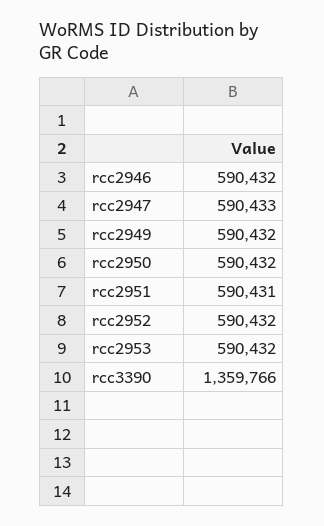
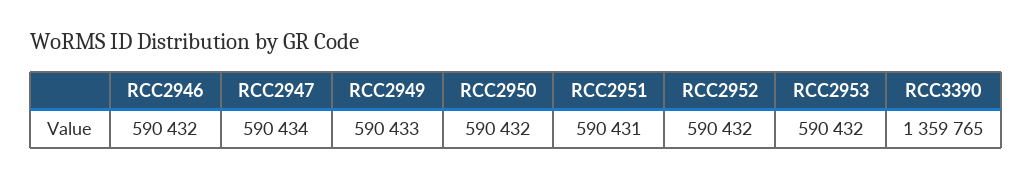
rcc2947: 590433 -> 590434
rcc2949: 590432 -> 590433
rcc3390: 1359766 -> 1359765

